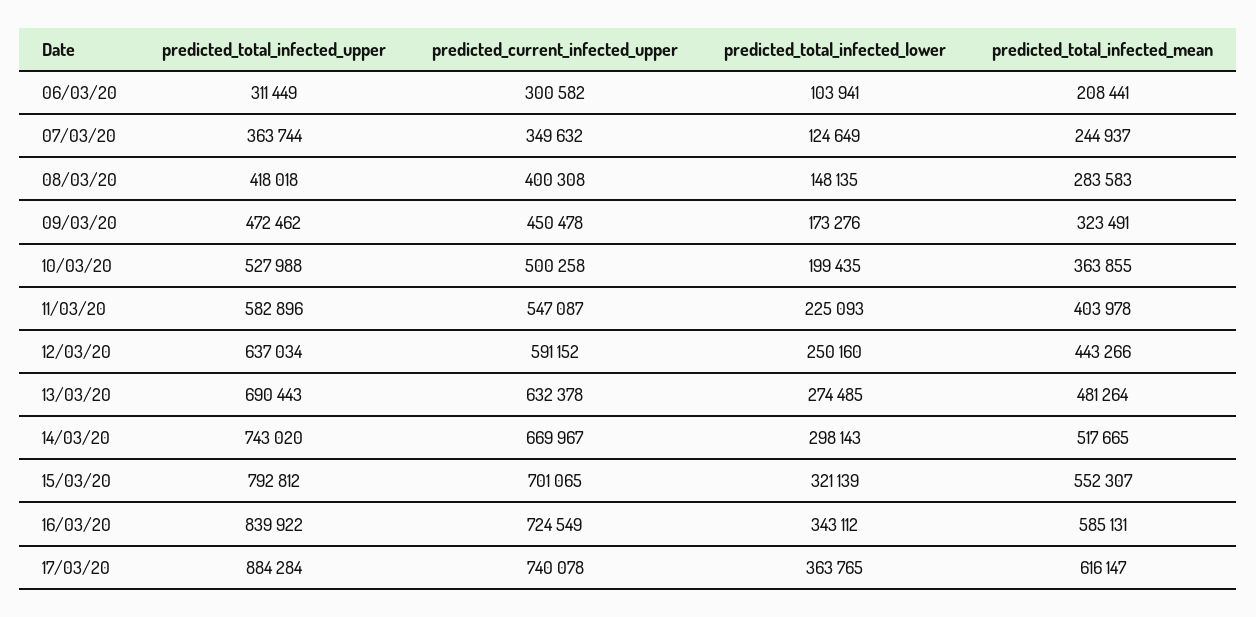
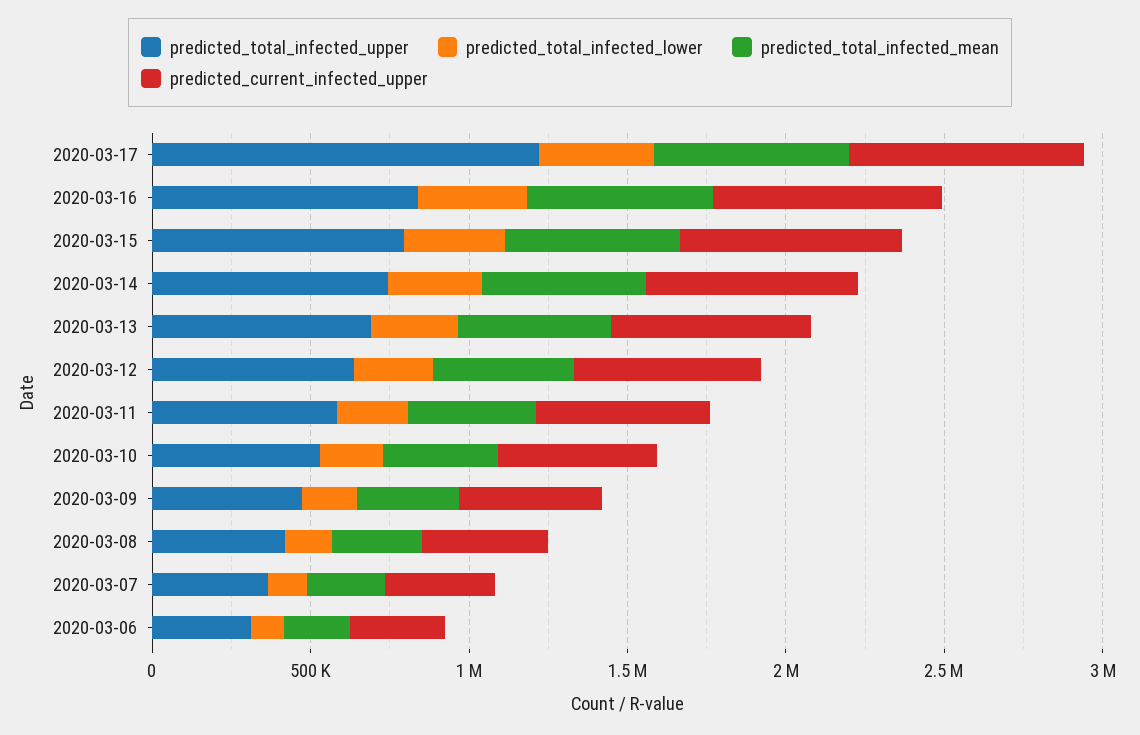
predicted_total_infected_upper, 17/03/20: 884284 -> 1200000

